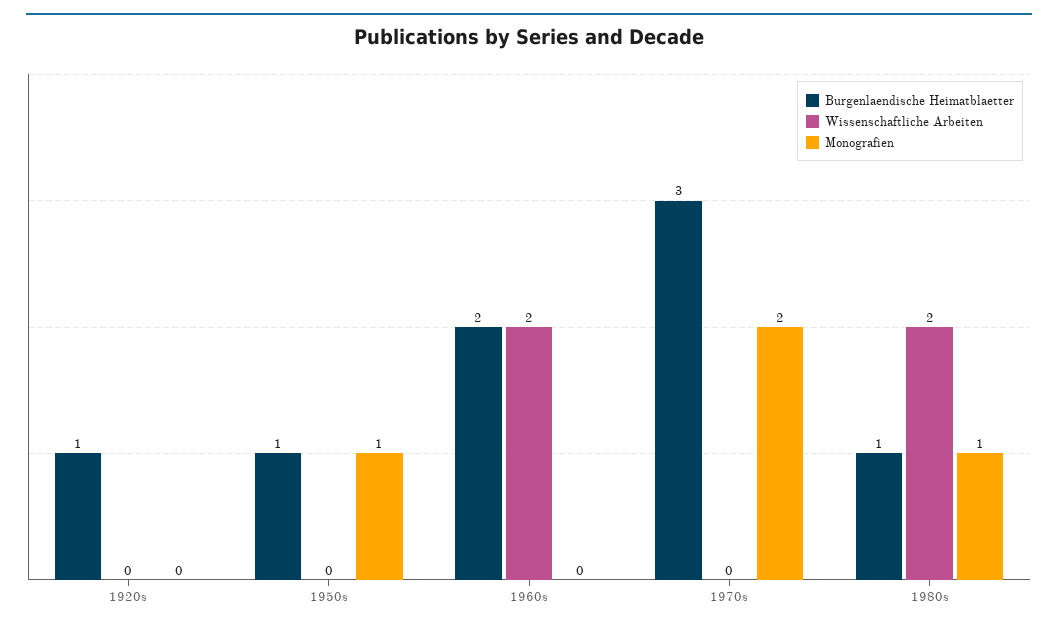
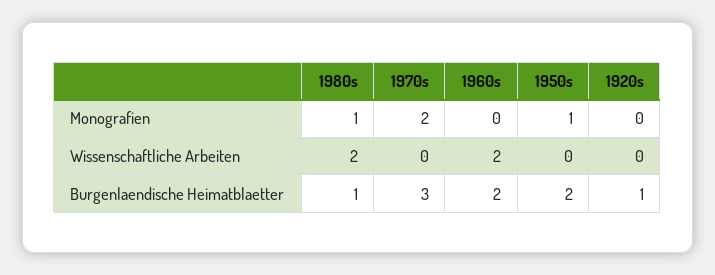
Burgenlaendische Heimatblaetter, 1950s: 1 -> 2

